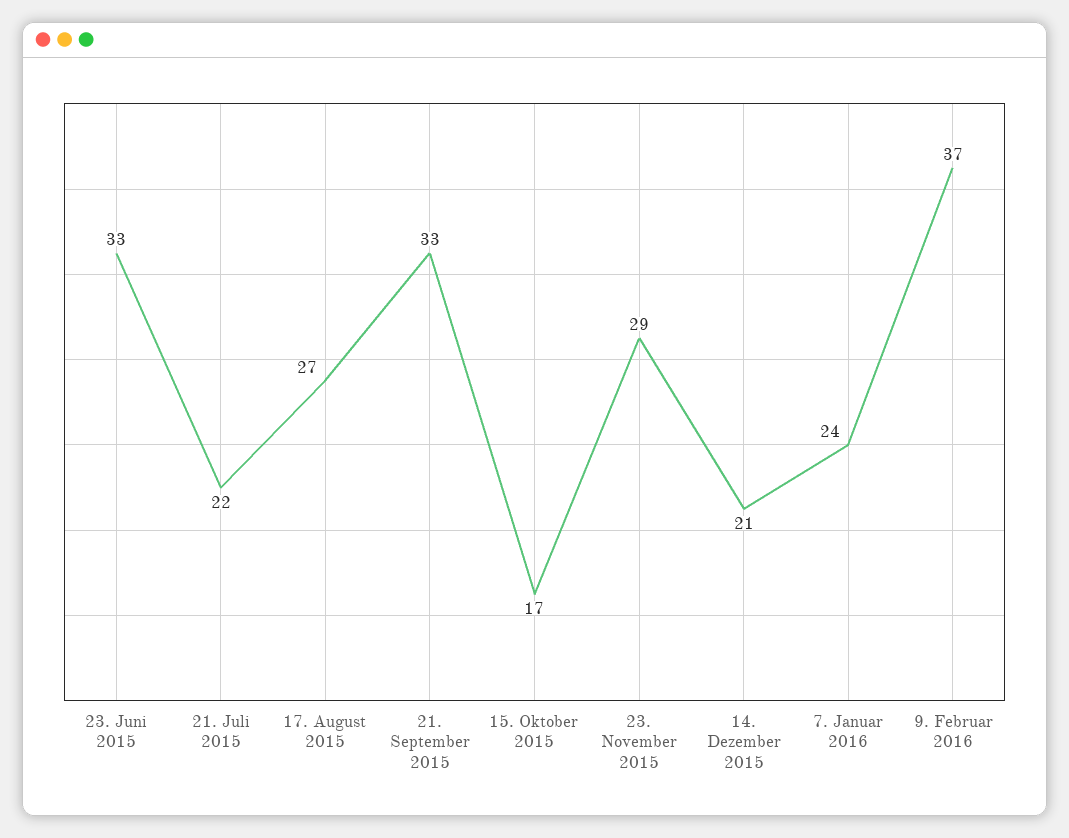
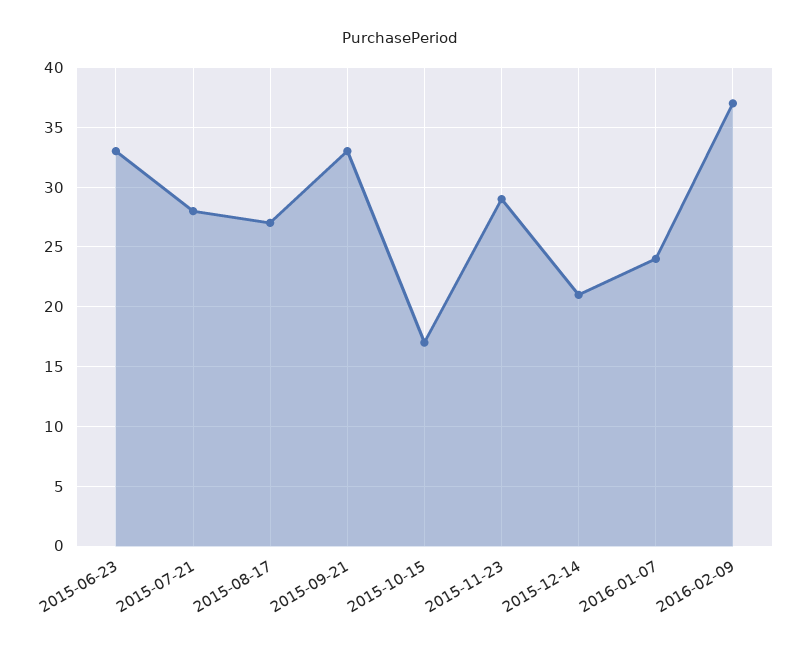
21. Juli 2015: 22 -> 28

